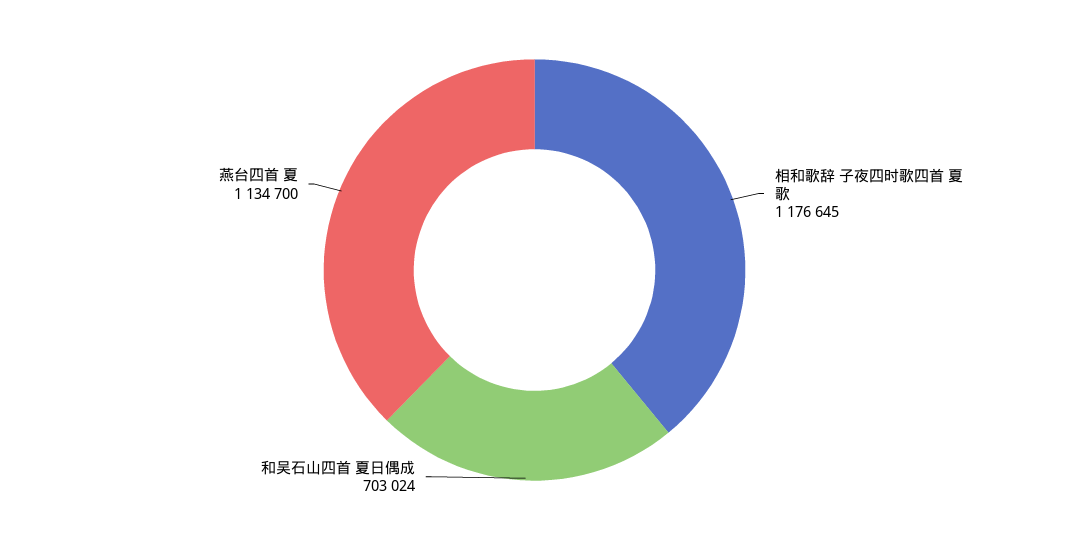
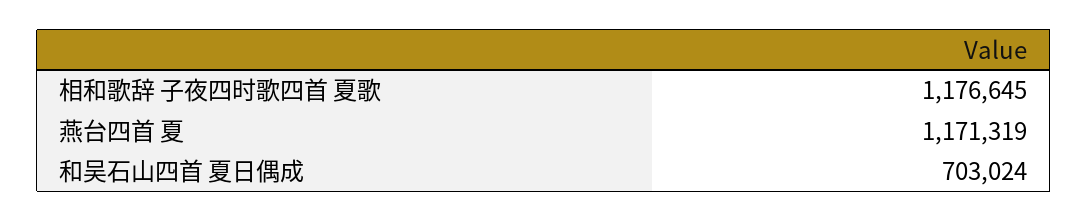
燕台四首 夏: 1134700 -> 1171319

